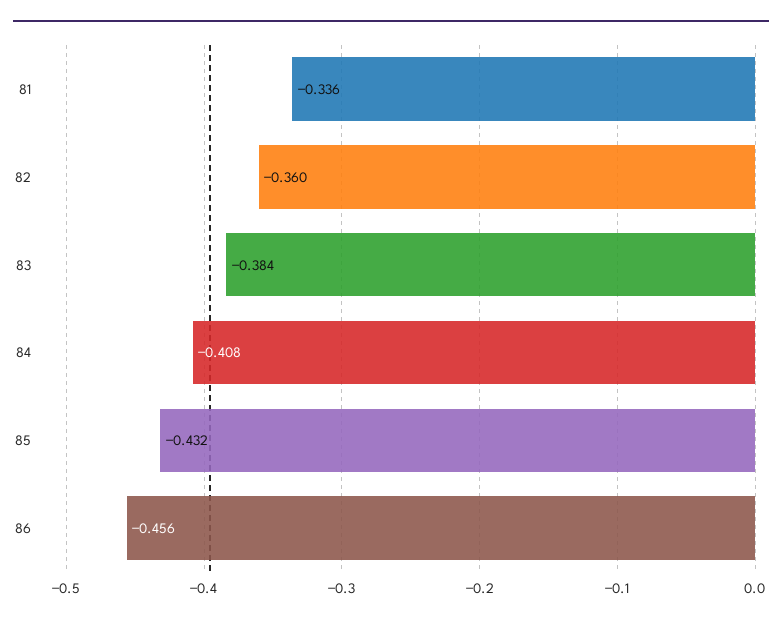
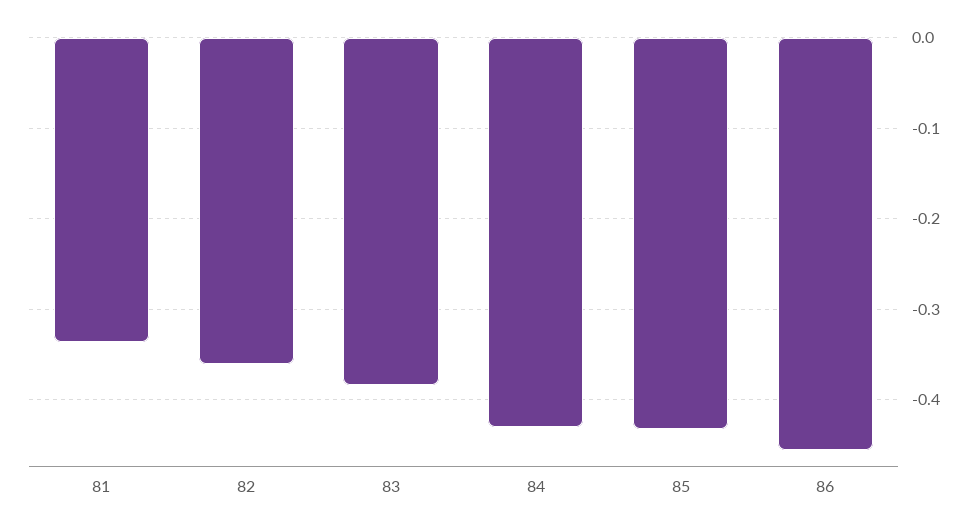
84: -0.408 -> -0.43

